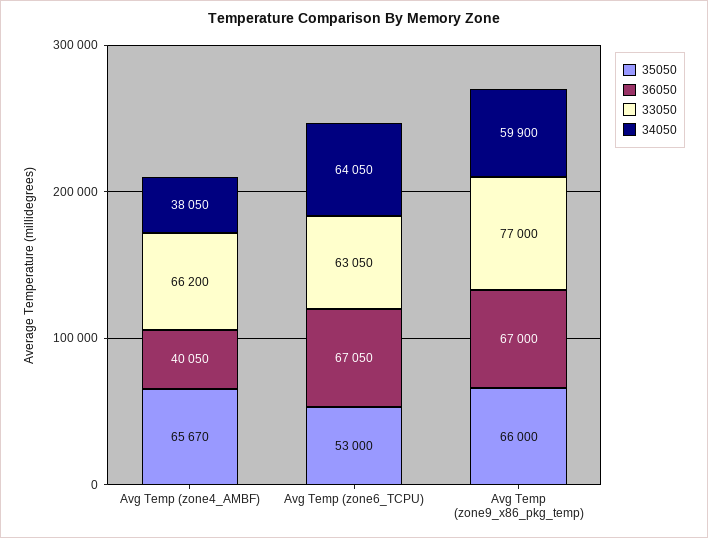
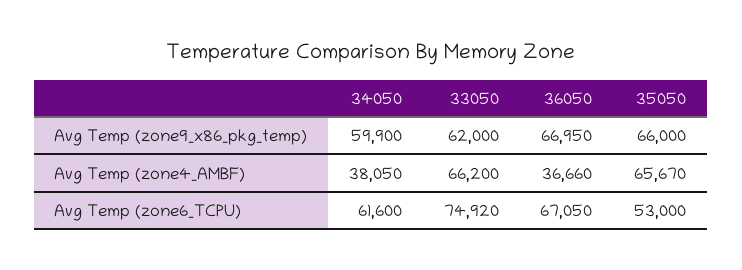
36050, Avg Temp (zone4_AMBF): 40050 -> 36660
33050, Avg Temp (zone6_TCPU): 63050 -> 74920
34050, Avg Temp (zone6_TCPU): 64050 -> 61600
36050, Avg Temp (zone9_x86_pkg_temp): 67000 -> 66950
33050, Avg Temp (zone9_x86_pkg_temp): 77000 -> 62000

